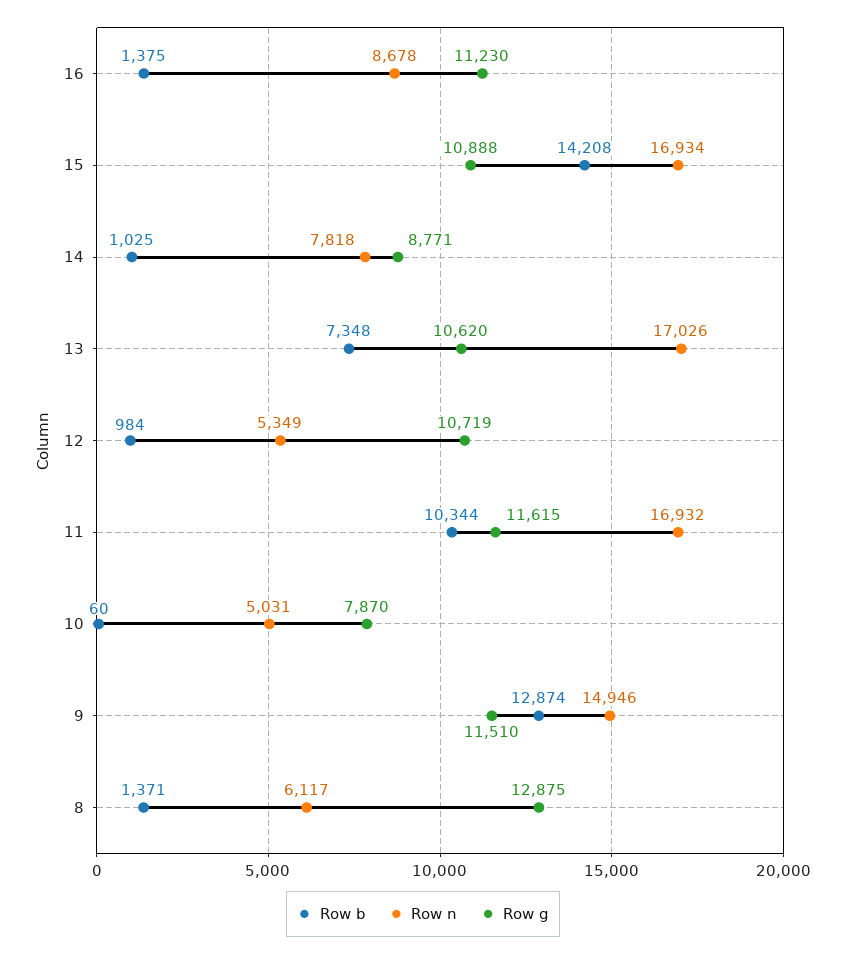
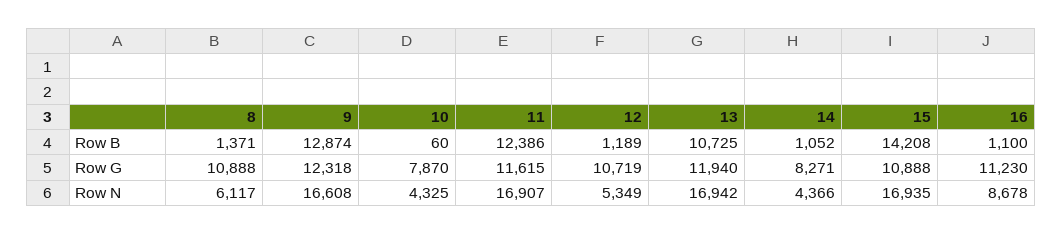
Row b, 16: 1375 -> 1100
Row n, 15: 16934 -> 16935
Row b, 14: 1025 -> 1052
Row n, 14: 7818 -> 4366
Row g, 14: 8771 -> 8271
Row b, 13: 7348 -> 10725
Row n, 13: 17026 -> 16942
Row g, 13: 10620 -> 11940
Row b, 12: 984 -> 1189
Row b, 11: 10344 -> 12386
Row n, 11: 16932 -> 16907
Row n, 10: 5031 -> 4325
Row n, 9: 14946 -> 16608
Row g, 9: 11510 -> 12318
Row g, 8: 12875 -> 10888

